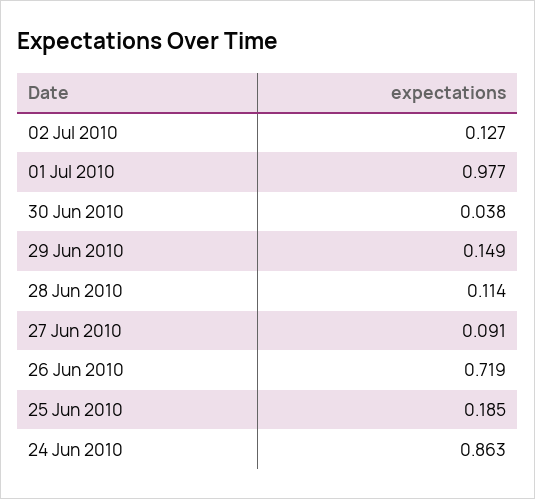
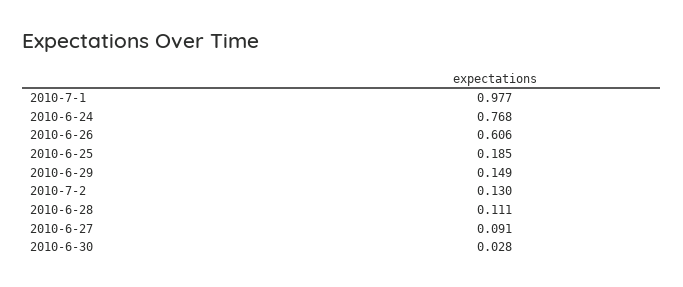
02 Jul 2010: 0.127 -> 0.13
30 Jun 2010: 0.038 -> 0.028
28 Jun 2010: 0.114 -> 0.111
26 Jun 2010: 0.719 -> 0.606
24 Jun 2010: 0.863 -> 0.768

